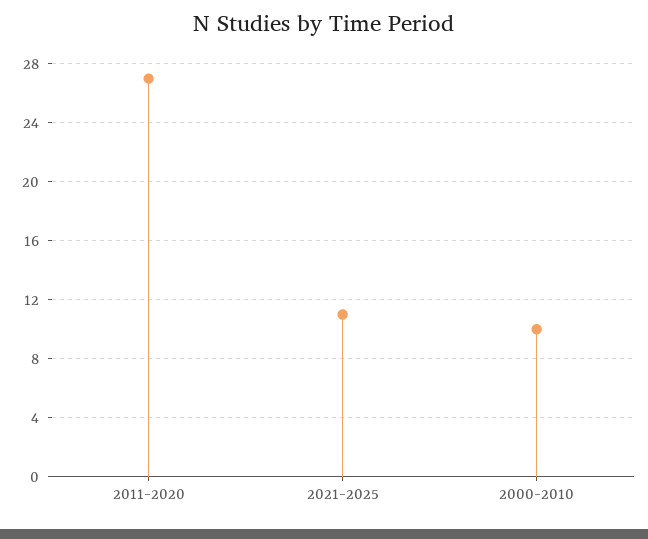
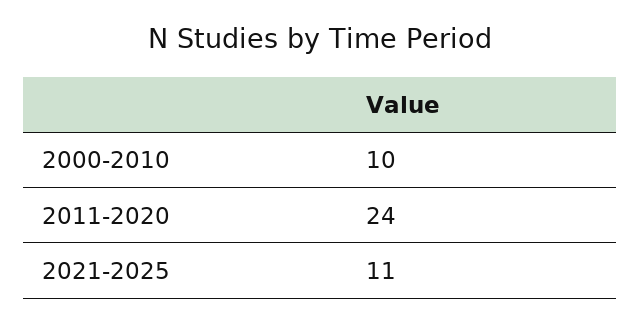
2011-2020: 27 -> 24

